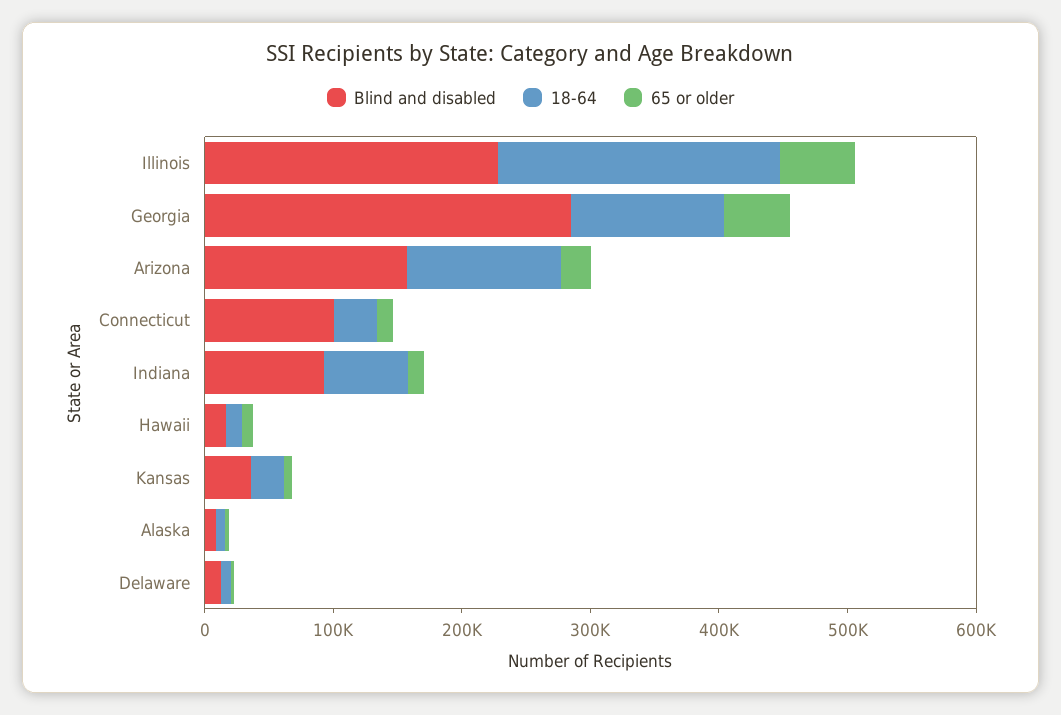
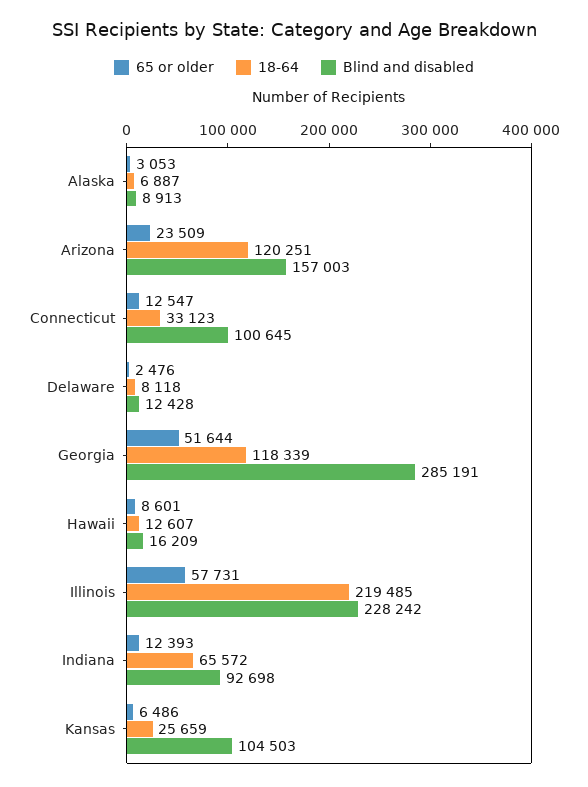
Blind and disabled, Kansas: 40000 -> 104503

